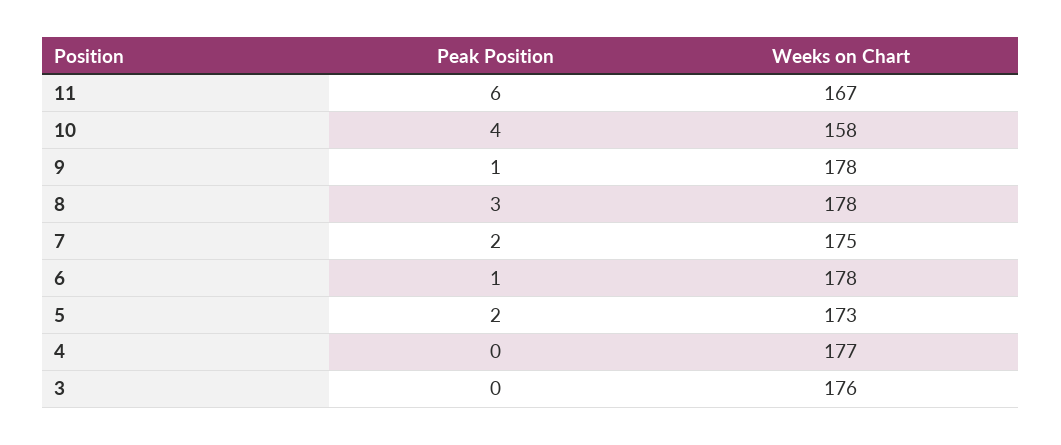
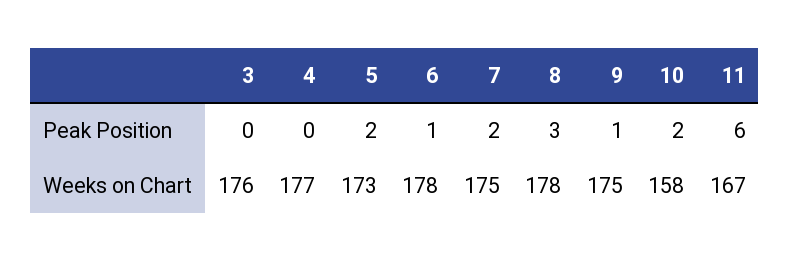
Peak Position, 10: 4 -> 2
Weeks on Chart, 9: 178 -> 175

